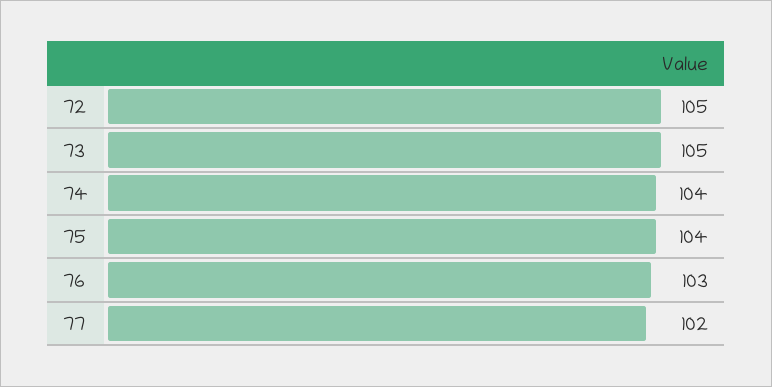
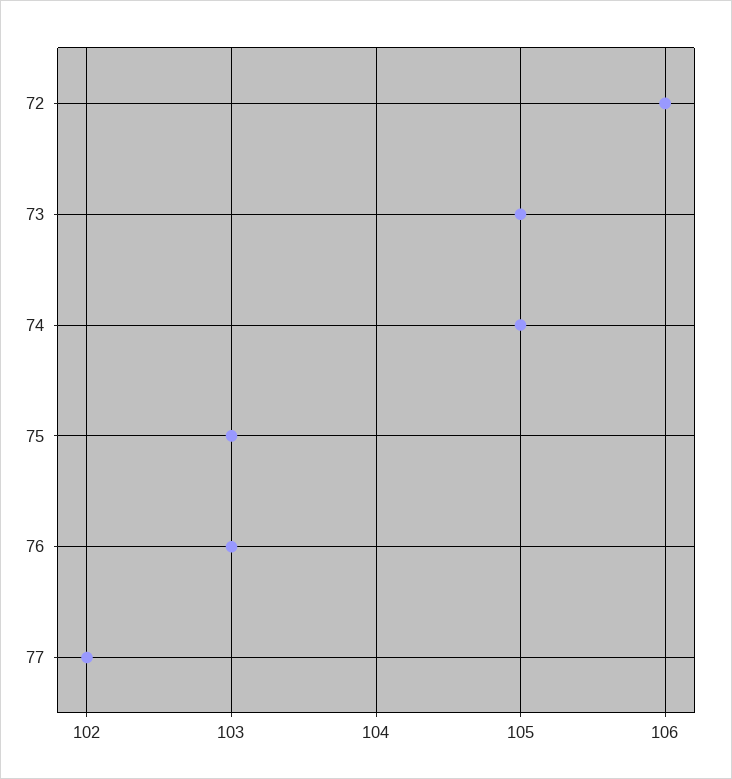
72: 105 -> 106
74: 104 -> 105
75: 104 -> 103

